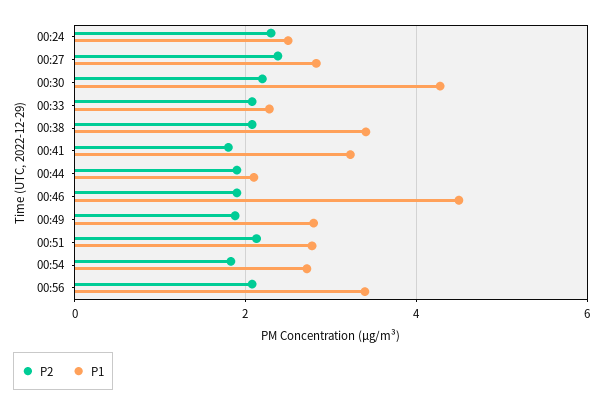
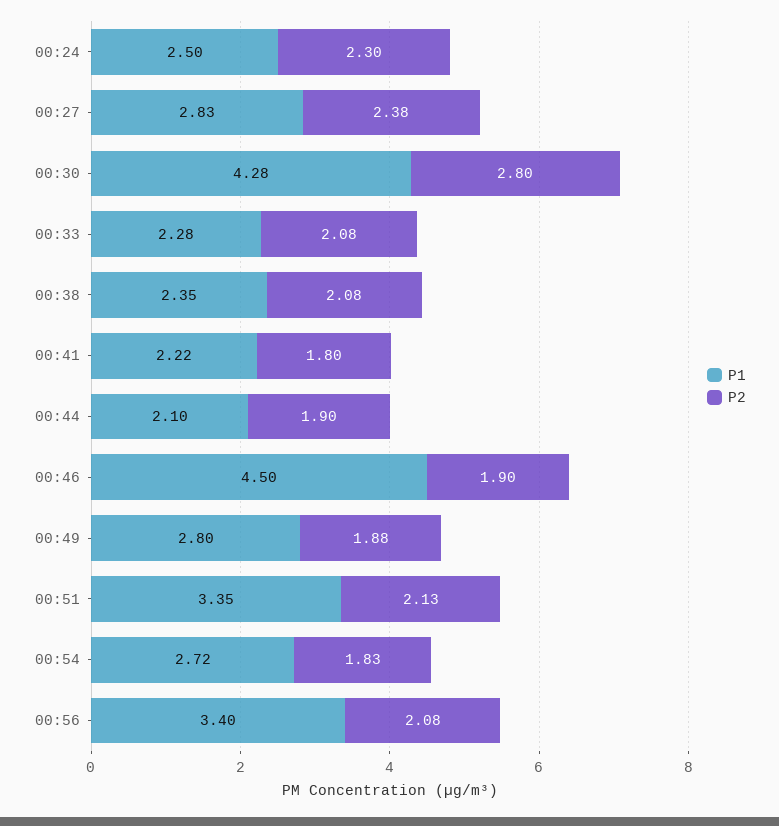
P2, 00:30: 2.2 -> 2.8
P1, 00:38: 3.4 -> 2.35
P1, 00:41: 3.2 -> 2.22
P1, 00:51: 2.8 -> 3.35

